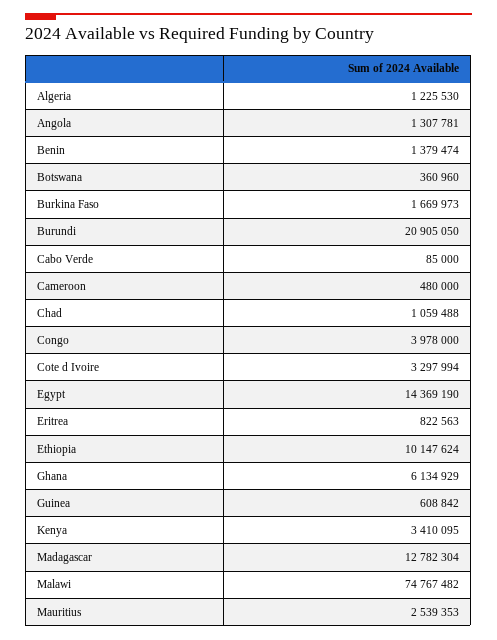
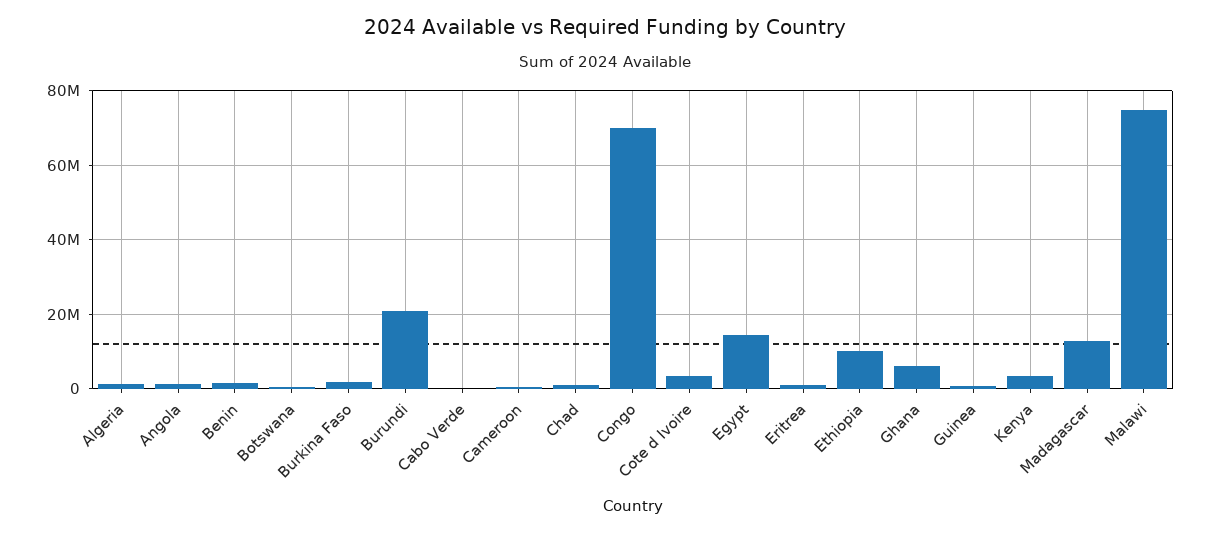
Congo: 3978000 -> 70000000
Mauritius: 2539353 -> none

